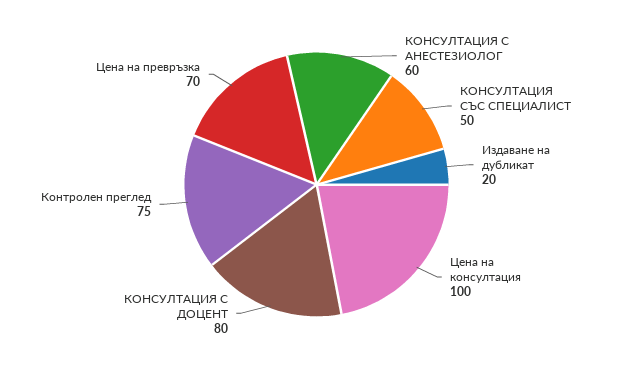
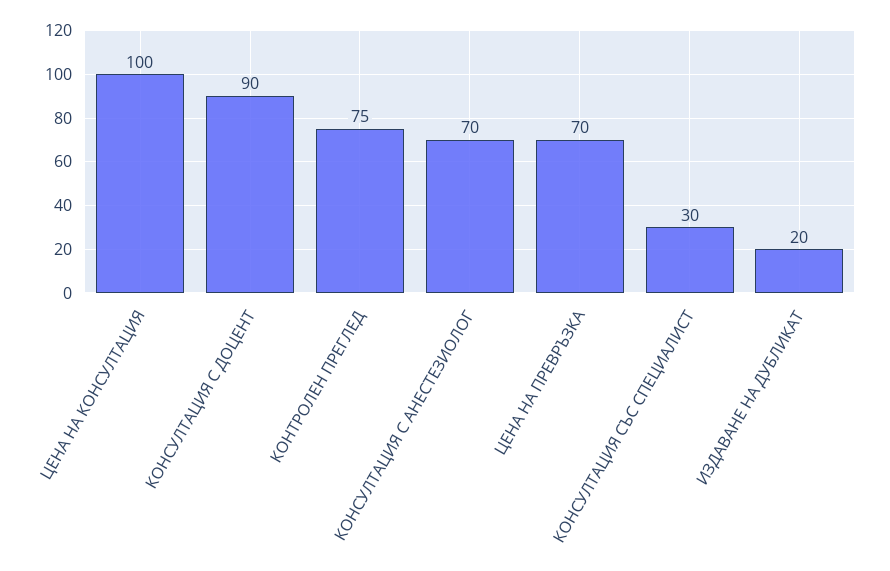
КОНСУЛТАЦИЯ С АНЕСТЕЗИОЛОГ: 60 -> 70
КОНСУЛТАЦИЯ СЪС СПЕЦИАЛИСТ: 50 -> 30
КОНСУЛТАЦИЯ С ДОЦЕНТ: 80 -> 90

